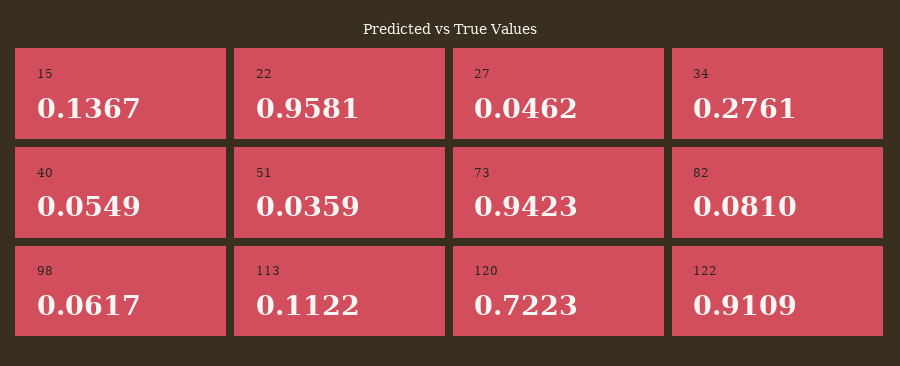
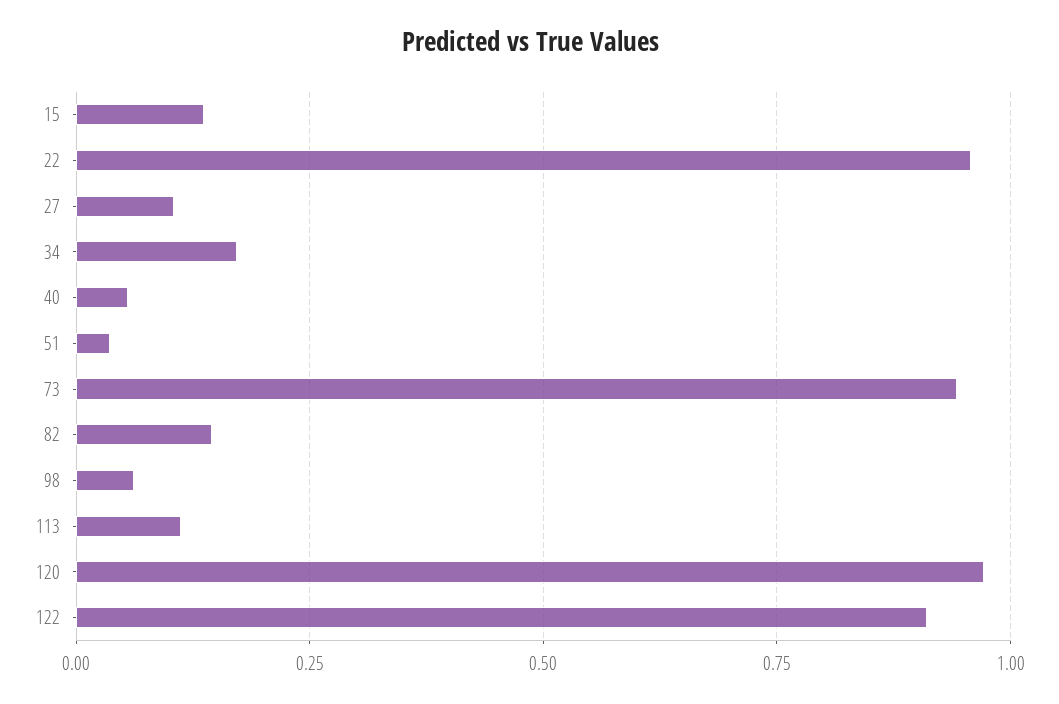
27: 0.0462 -> 0.1
34: 0.2761 -> 0.175
82: 0.081 -> 0.15
120: 0.7223 -> 0.975

